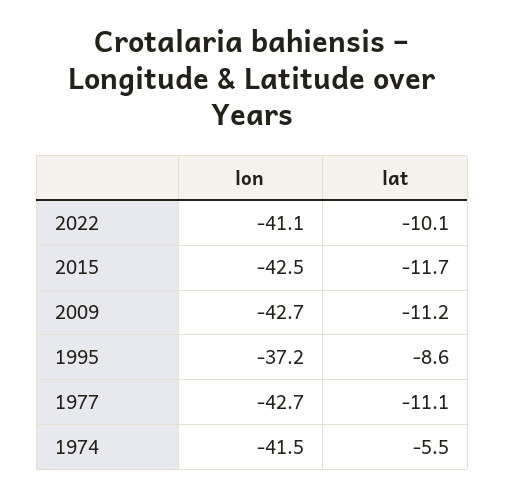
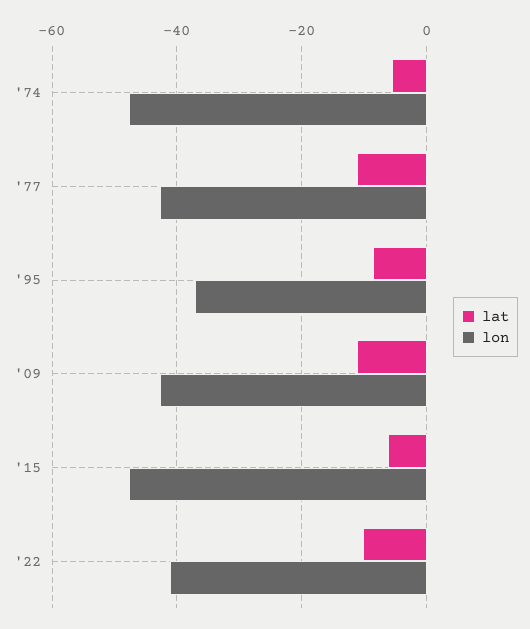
lon, 2015: -42.5 -> -48
lat, 2015: -11.7 -> -6
lon, 1974: -41.5 -> -48

